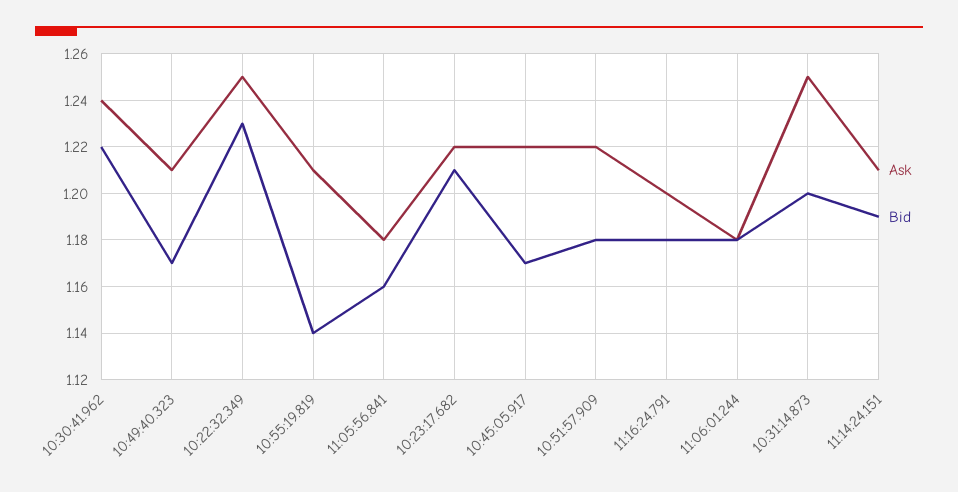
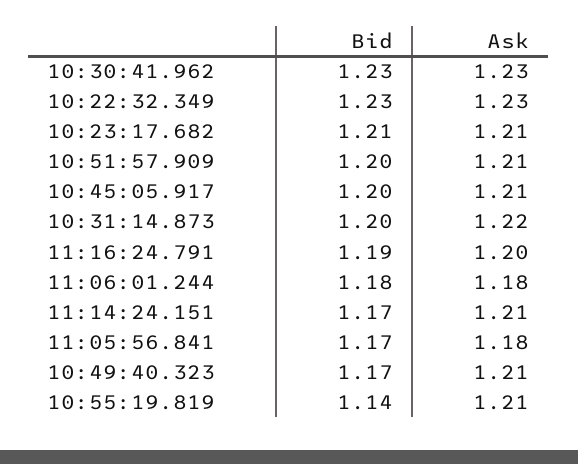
Ask, 10:30:41.962: 1.24 -> 1.23
Bid, 10:30:41.962: 1.22 -> 1.23
Ask, 10:22:32.349: 1.25 -> 1.23
Bid, 11:05:56.841: 1.16 -> 1.17
Ask, 10:23:17.682: 1.22 -> 1.21
Ask, 10:45:05.917: 1.22 -> 1.21
Bid, 10:45:05.917: 1.17 -> 1.2
Ask, 10:51:57.909: 1.22 -> 1.21
Bid, 10:51:57.909: 1.18 -> 1.2
Bid, 11:16:24.791: 1.18 -> 1.19
Ask, 10:31:14.873: 1.25 -> 1.22
Bid, 11:14:24.151: 1.19 -> 1.17

